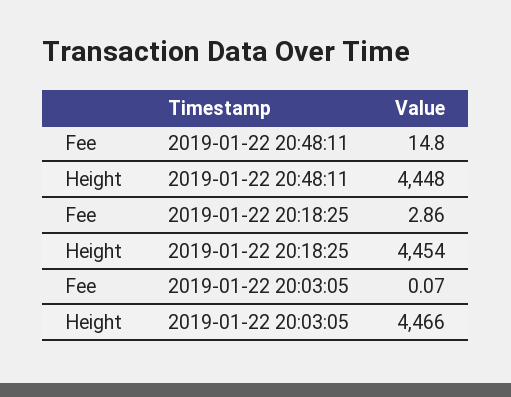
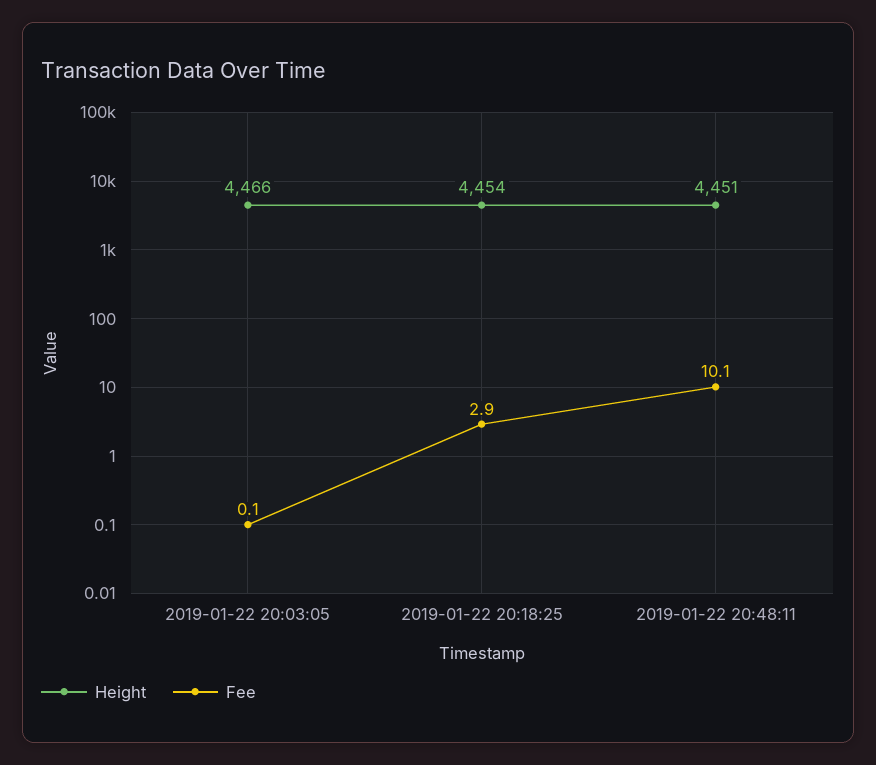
Fee, 2019-01-22 20:48:11: 14.8 -> 10.1
Height, 2019-01-22 20:48:11: 4448 -> 4451

